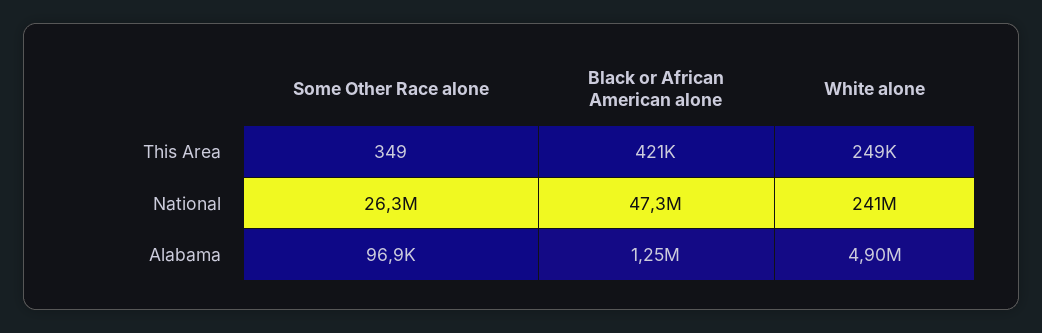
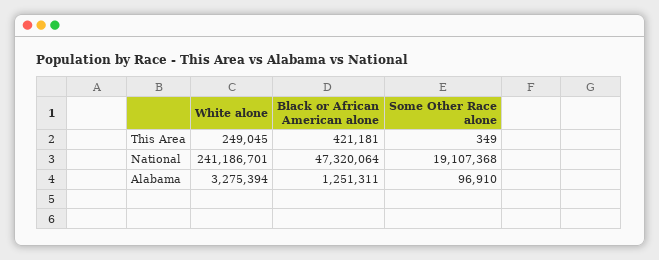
Some Other Race alone, National: 26300000 -> 19107368
White alone, Alabama: 4900000 -> 3275394

